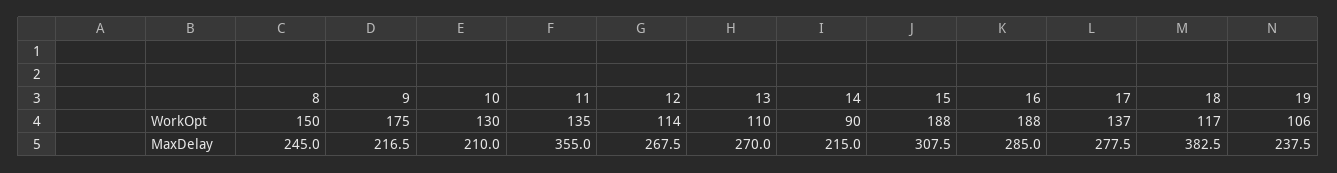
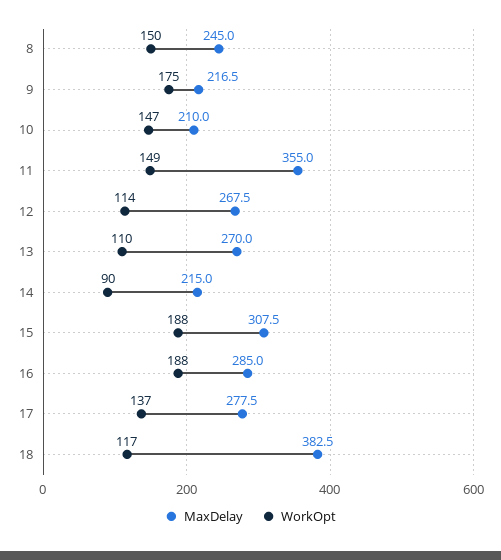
WorkOpt, 10: 130 -> 147
WorkOpt, 11: 135 -> 149
WorkOpt, 19: 106 -> none
MaxDelay, 19: 237.5 -> none

